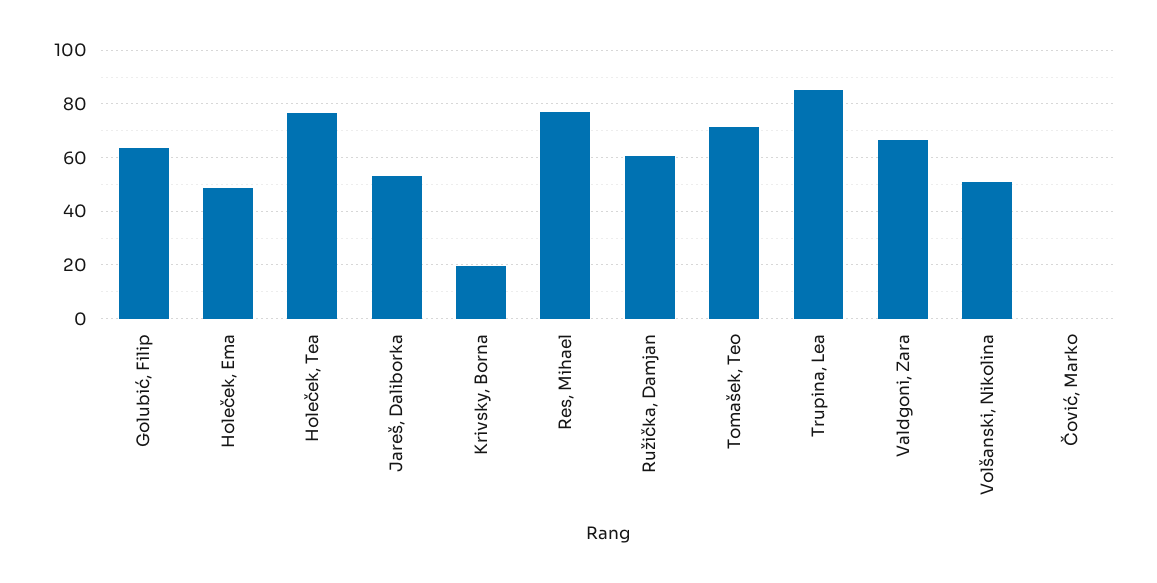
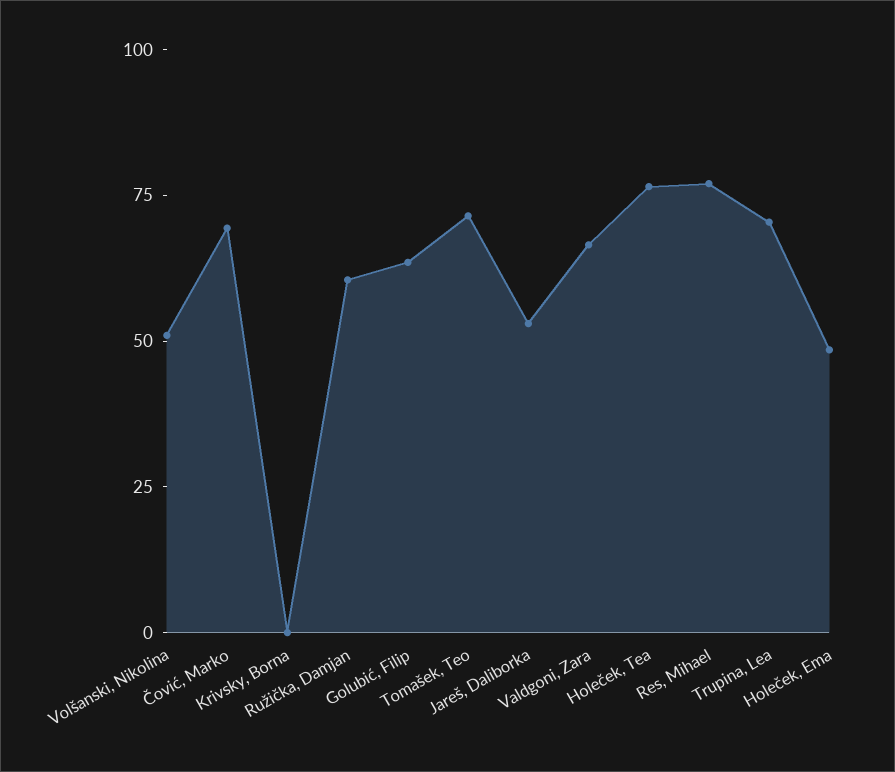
Krivsky, Borna: 20 -> 0
Trupina, Lea: 85 -> 70
Čović, Marko: 0 -> 70

